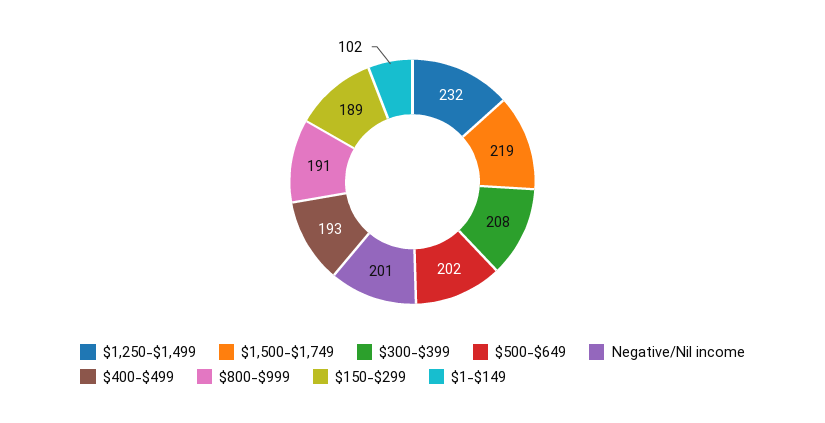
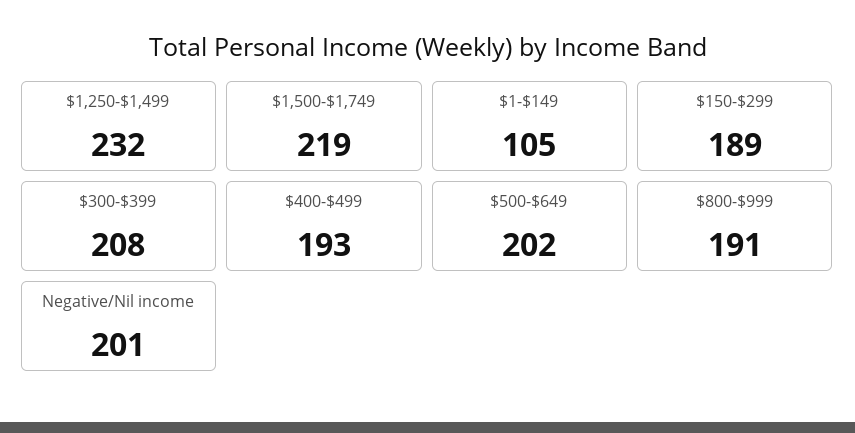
$1-$149: 102 -> 105

